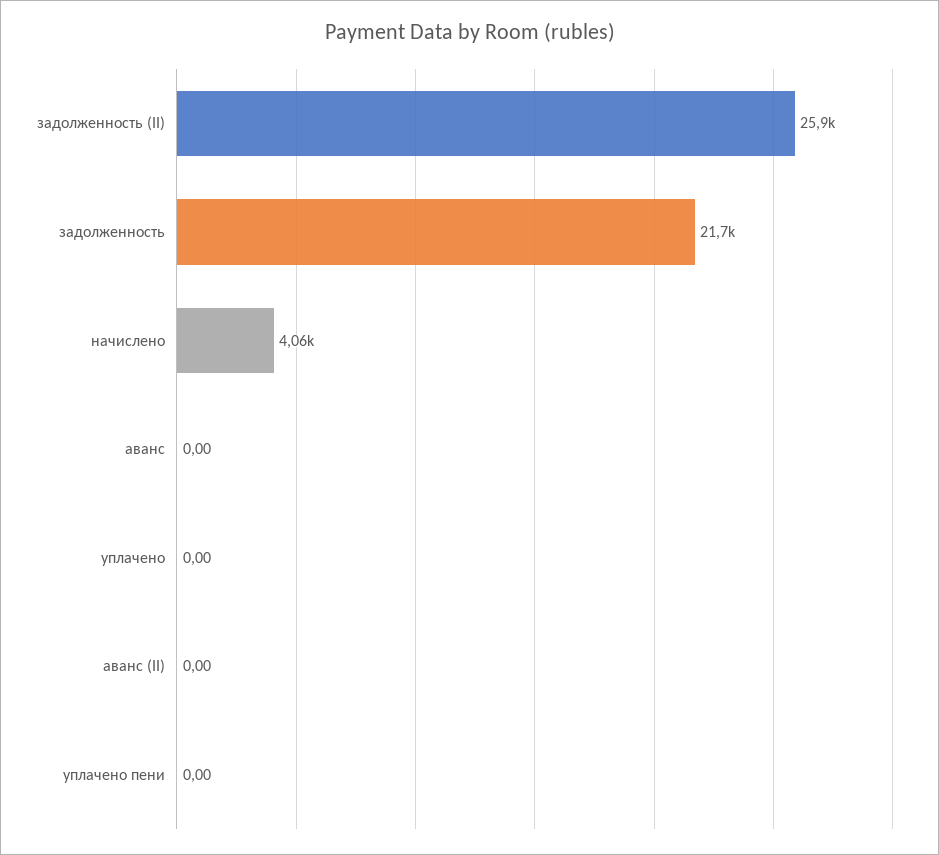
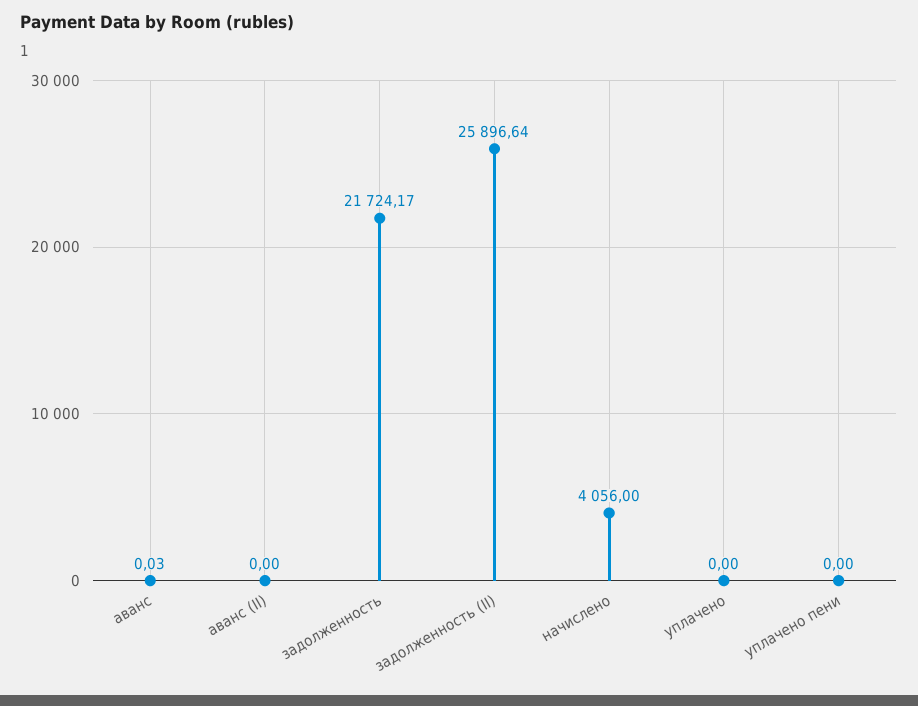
аванс: 0 -> 0.03

